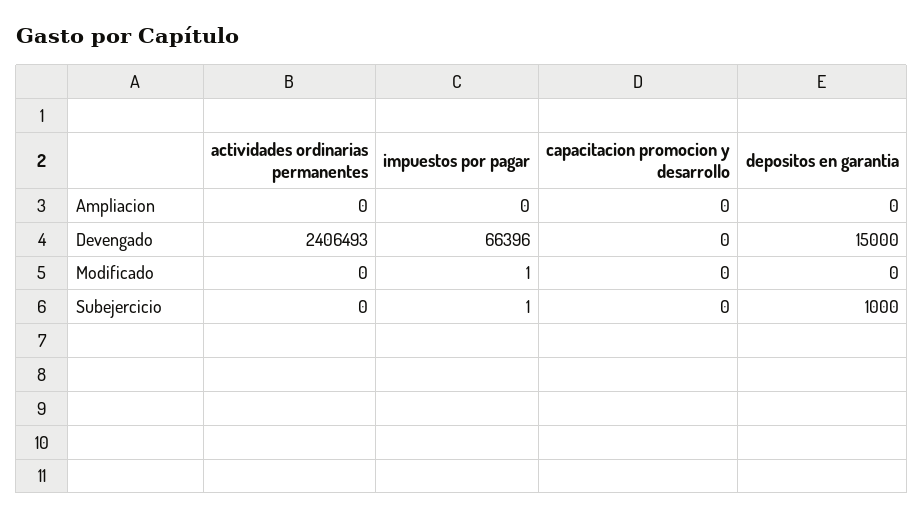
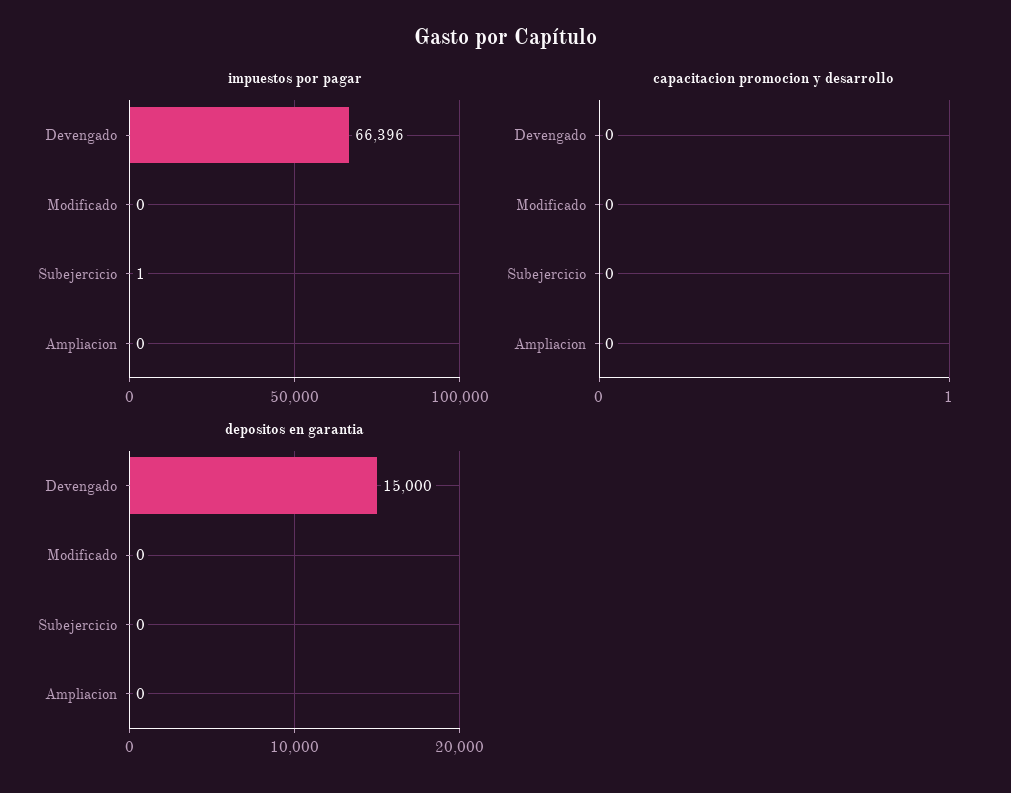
actividades ordinarias permanentes, Ampliacion: 0 -> none
actividades ordinarias permanentes, Devengado: 2406493 -> none
actividades ordinarias permanentes, Modificado: 0 -> none
impuestos por pagar, Modificado: 1 -> 0
actividades ordinarias permanentes, Subejercicio: 0 -> none
depositos en garantia, Subejercicio: 1000 -> 0

